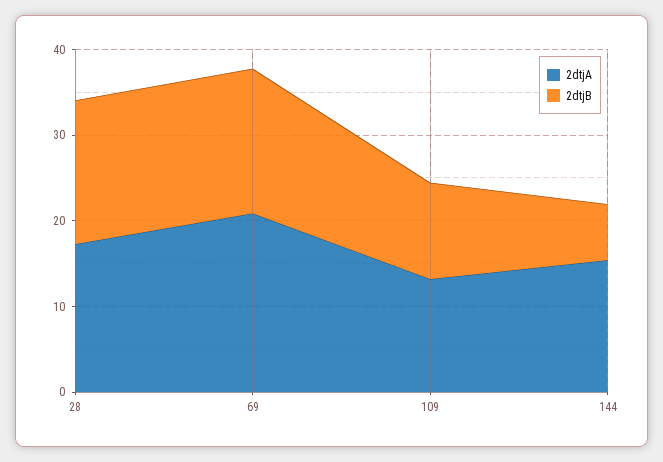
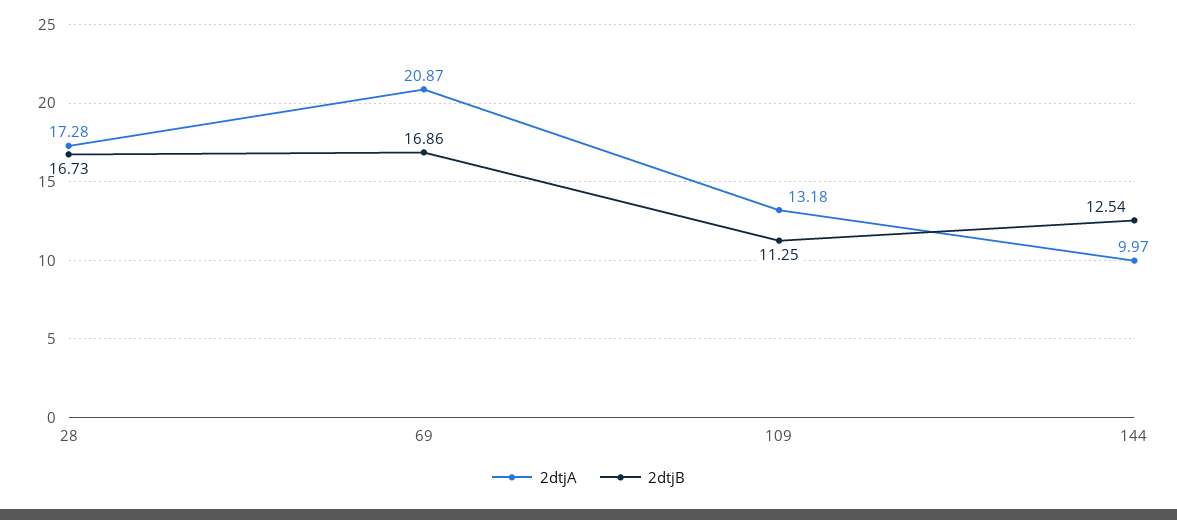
2dtjA, 144: 16 -> 9.97
2dtjB, 144: 6 -> 12.54

